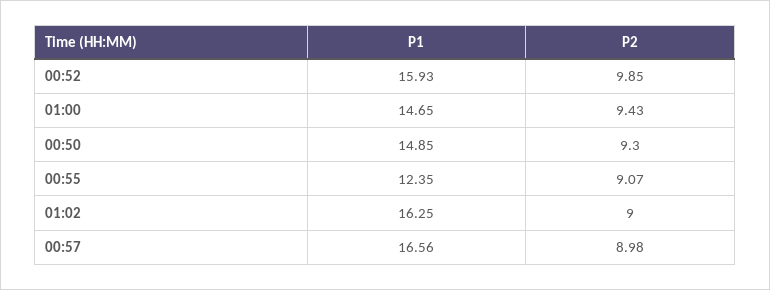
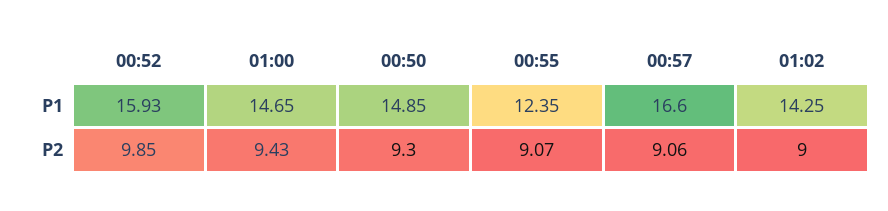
P1, 01:02: 16.25 -> 14.25
P1, 00:57: 16.56 -> 16.6
P2, 00:57: 8.98 -> 9.06

